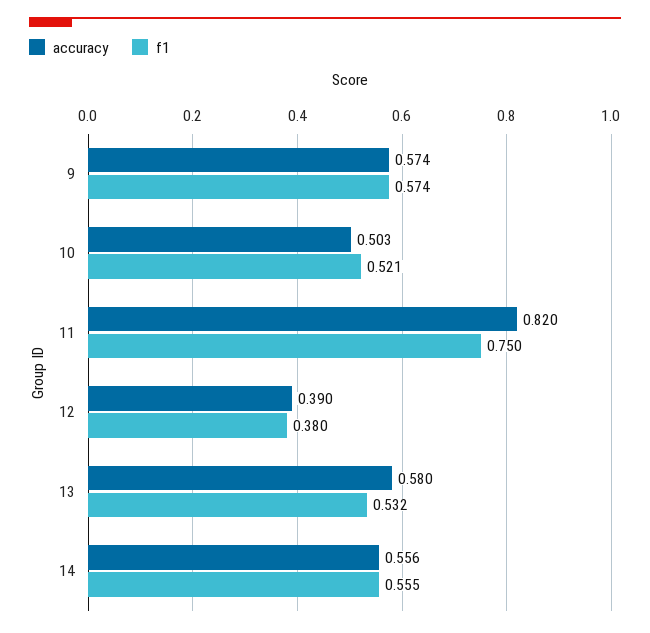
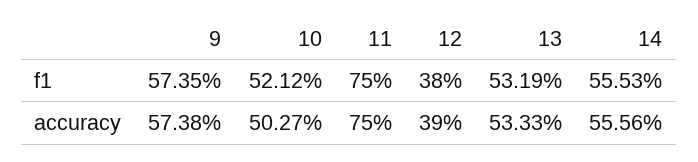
accuracy, 11: 0.82 -> 0.75
accuracy, 13: 0.58 -> 0.5333

